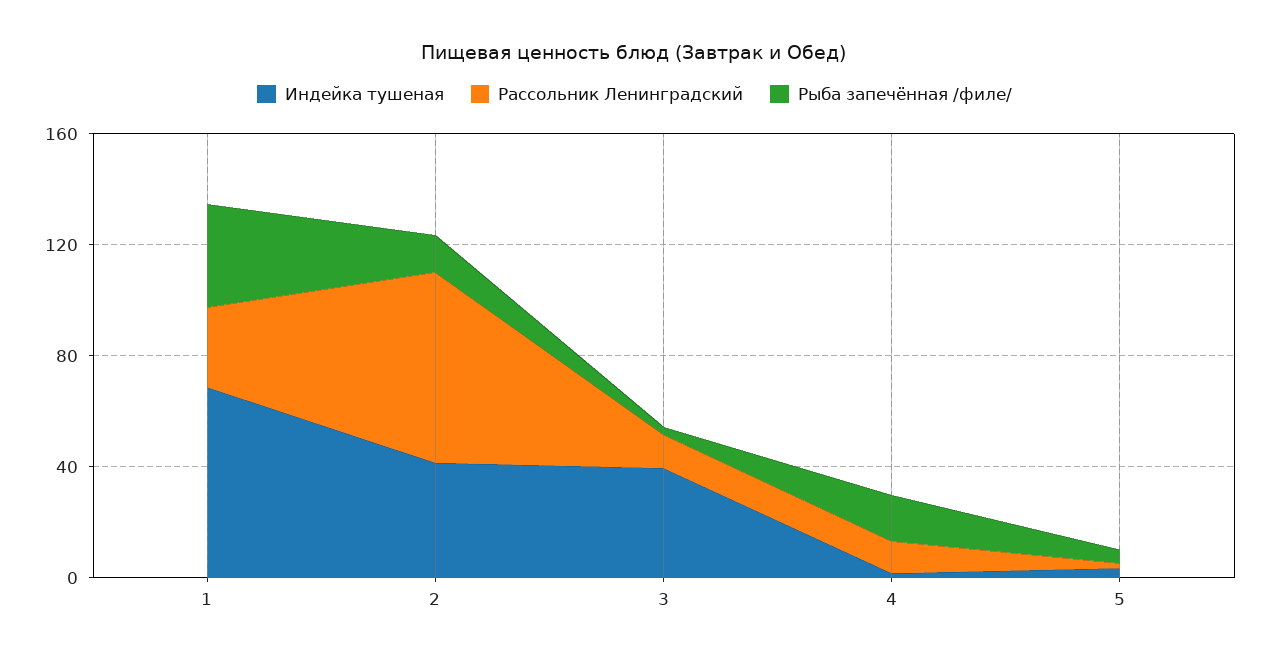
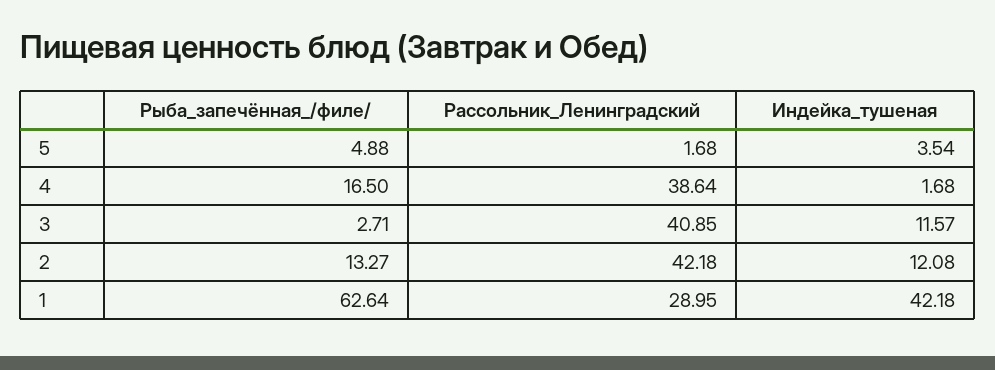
Индейка тушеная, 1: 70 -> 42.18
Рыба запечённая /филе/, 1: 40 -> 62.64
Индейка тушеная, 2: 40 -> 12.08
Рассольник Ленинградский, 2: 70 -> 42.18
Индейка тушеная, 3: 40 -> 11.57
Рассольник Ленинградский, 3: 10 -> 40.85
Рассольник Ленинградский, 4: 10 -> 38.64

